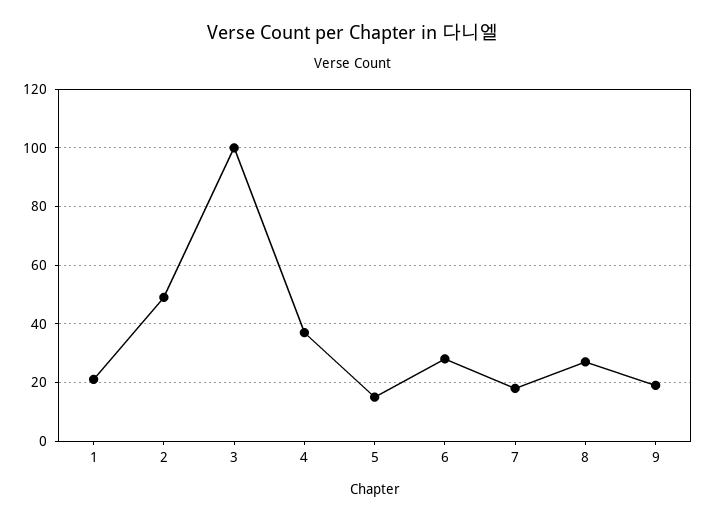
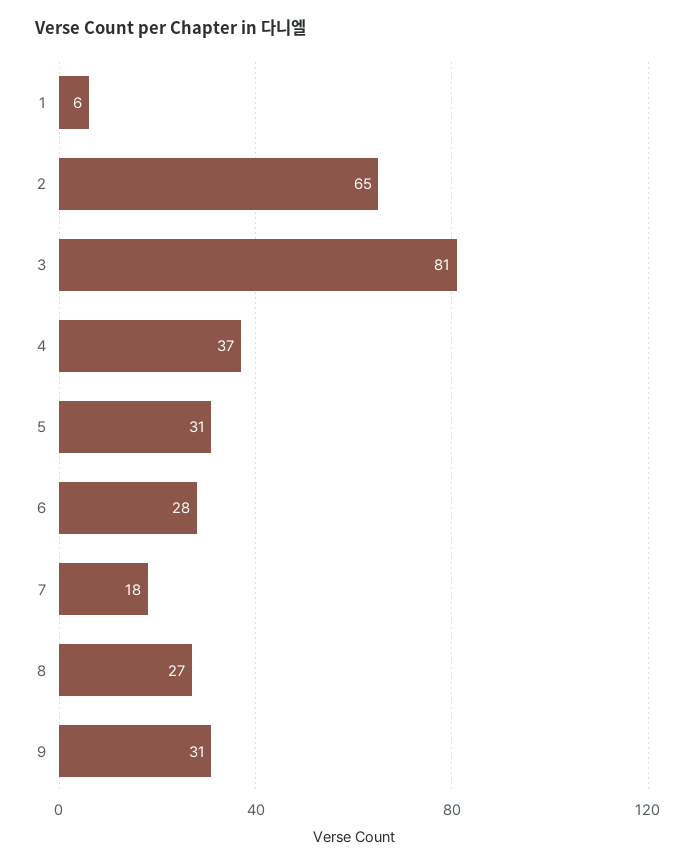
1: 20 -> 6
2: 50 -> 65
3: 100 -> 81
5: 15 -> 31
9: 20 -> 31

